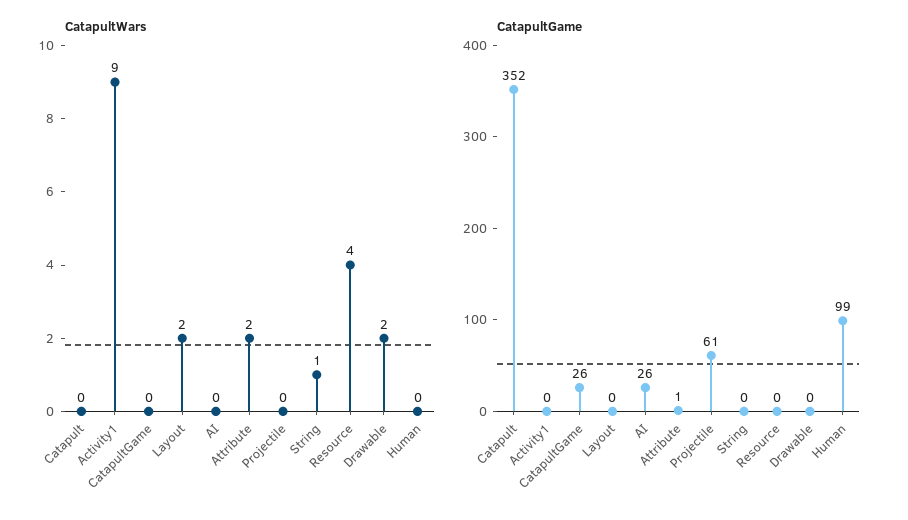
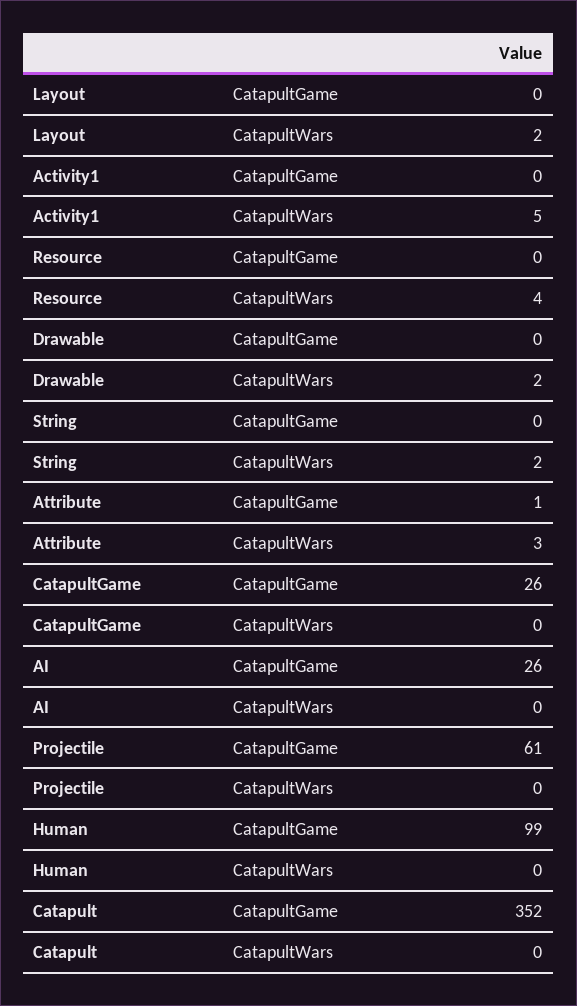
CatapultWars, Activity1: 9 -> 5
CatapultWars, Attribute: 2 -> 3
CatapultWars, String: 1 -> 2

